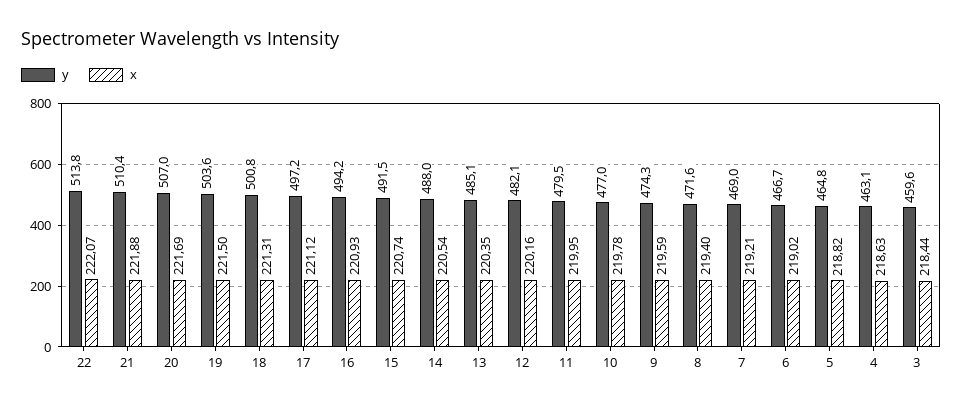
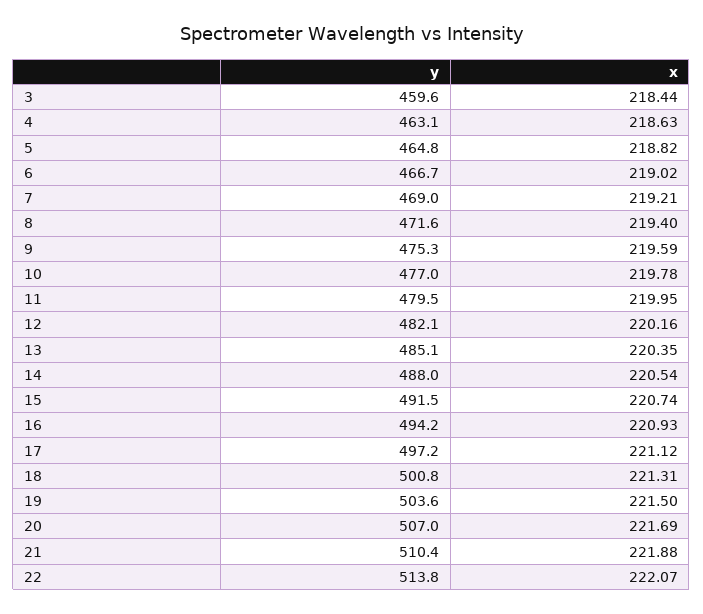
y, 9: 474.3 -> 475.3

